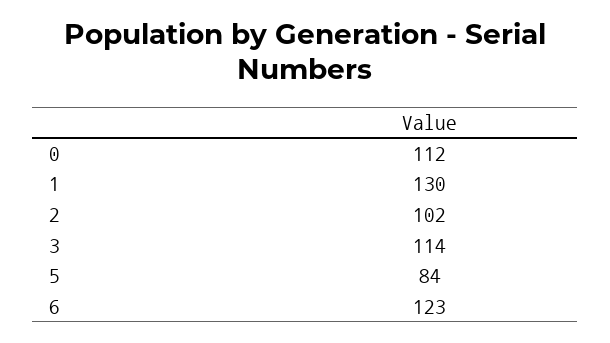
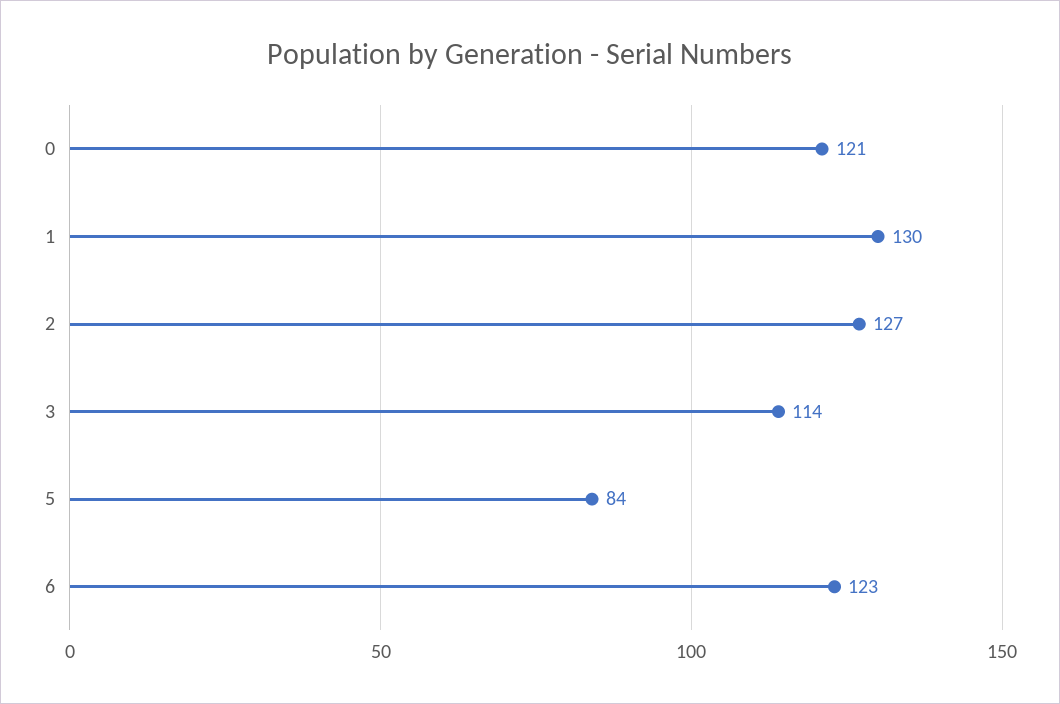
0: 112 -> 121
2: 102 -> 127

